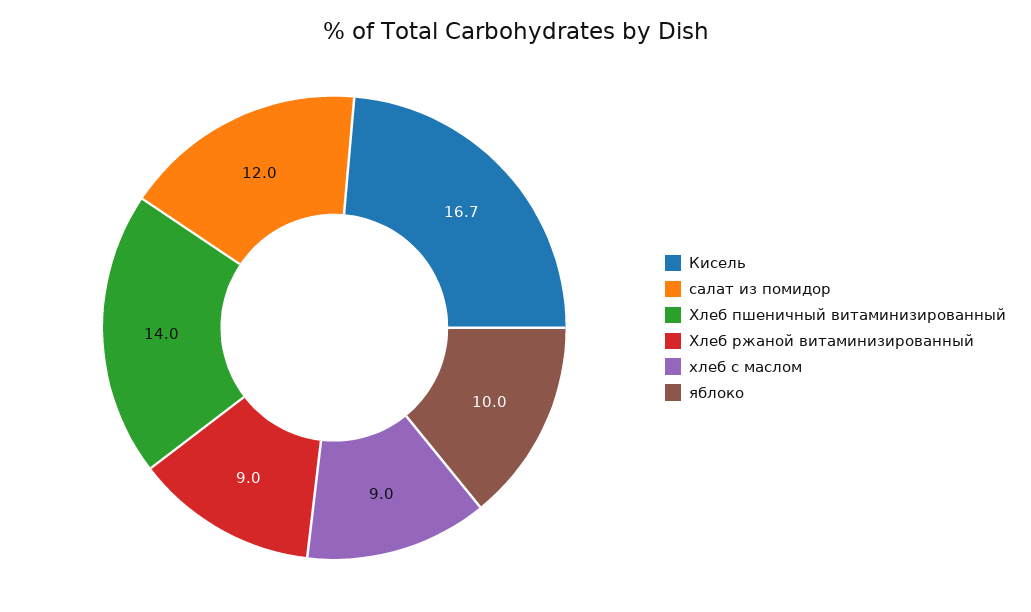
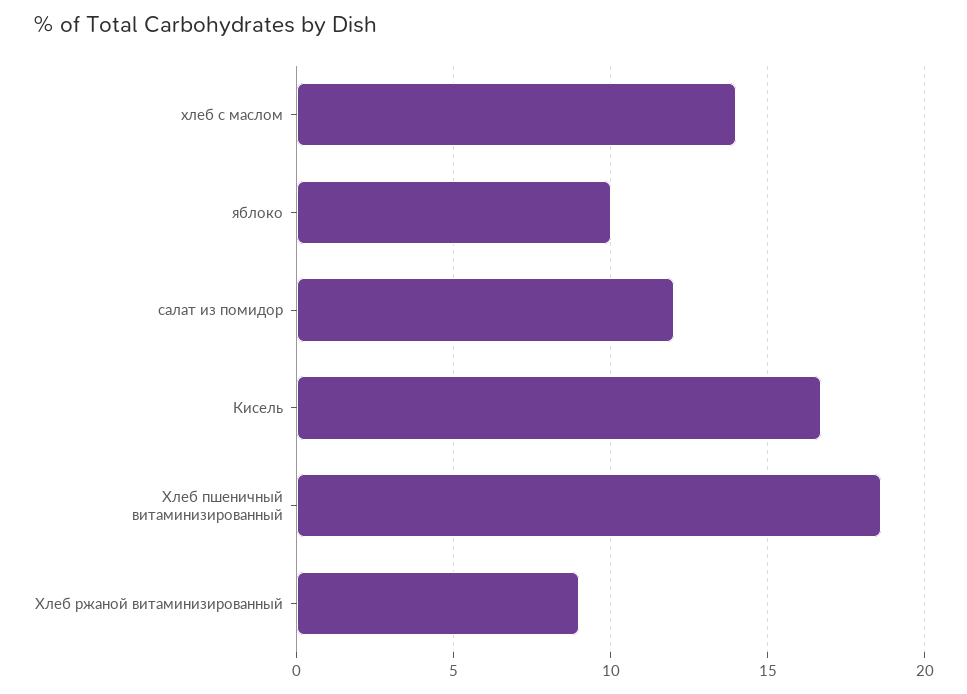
Хлеб пшеничный витаминизированный: 14 -> 18.5
хлеб с маслом: 9 -> 14

